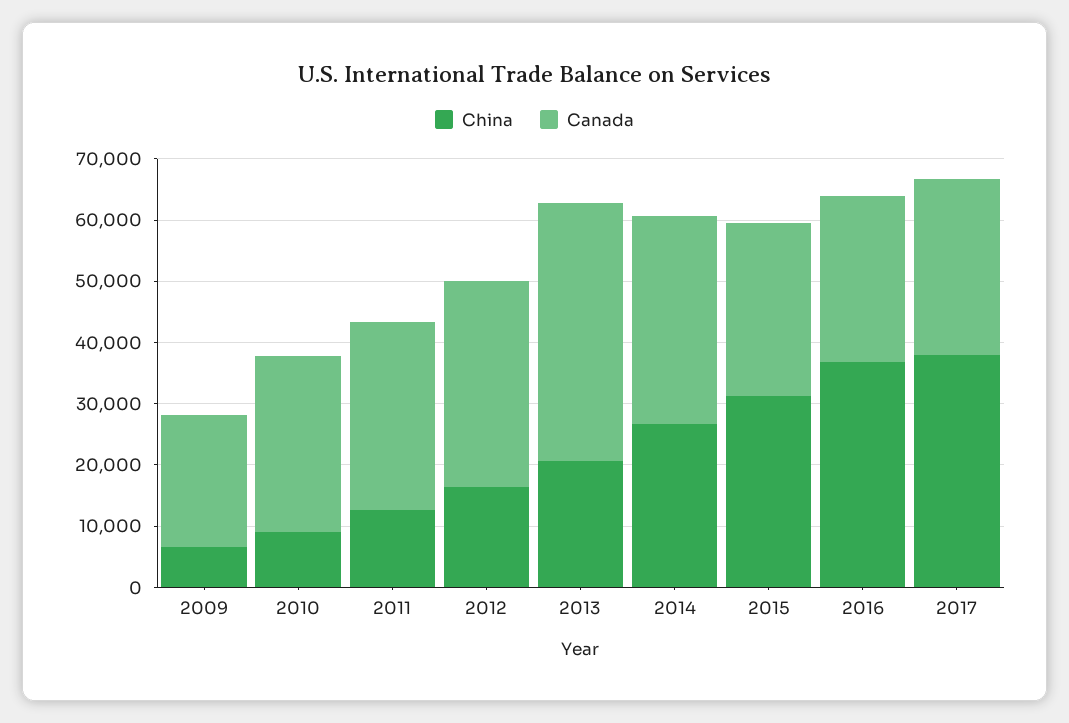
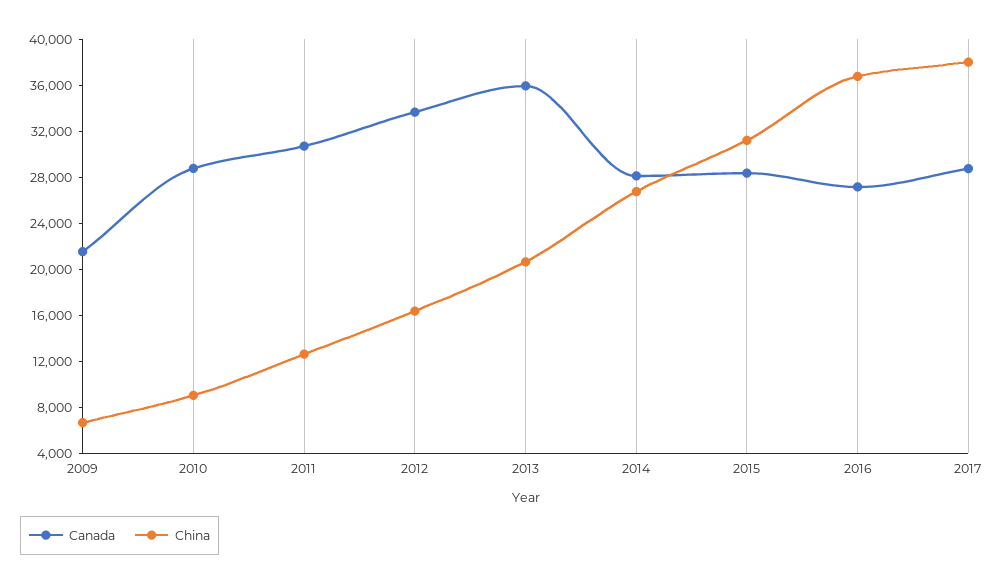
Canada, 2013: 42000 -> 36000
Canada, 2014: 34000 -> 28000

